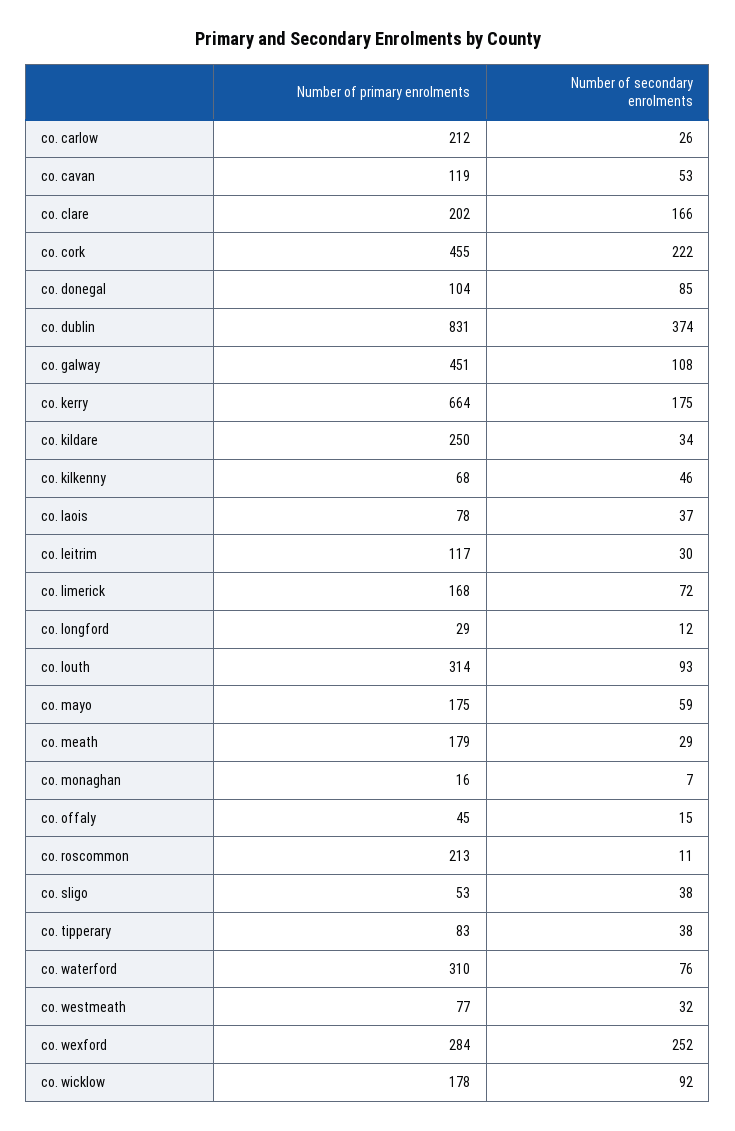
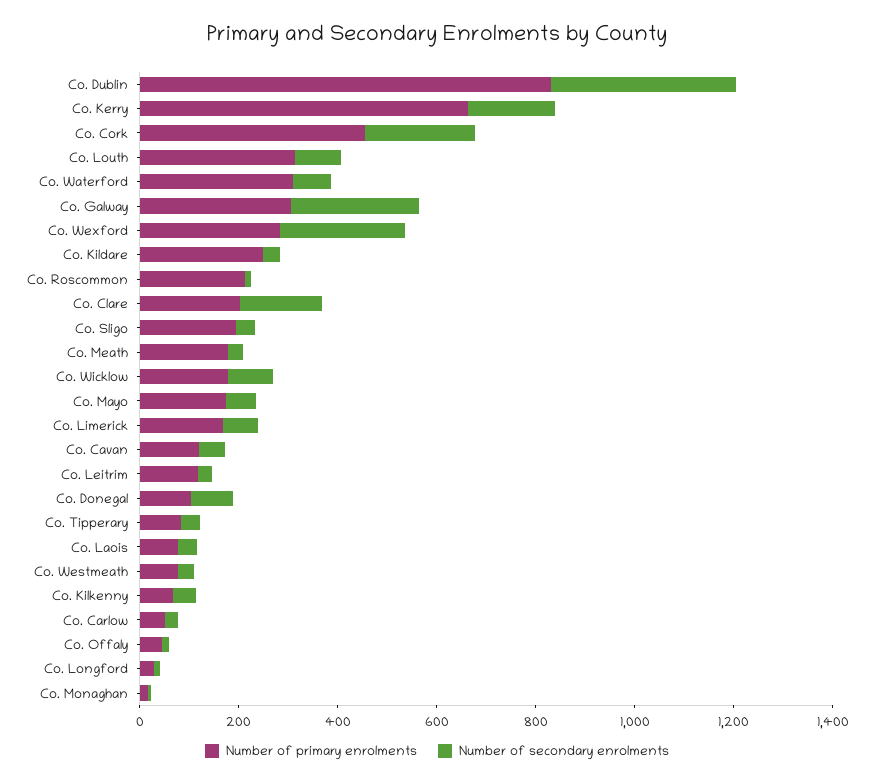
Number of primary enrolments, co. carlow: 212 -> 50
Number of primary enrolments, co. galway: 451 -> 300
Number of secondary enrolments, co. galway: 108 -> 250
Number of primary enrolments, co. sligo: 53 -> 200

